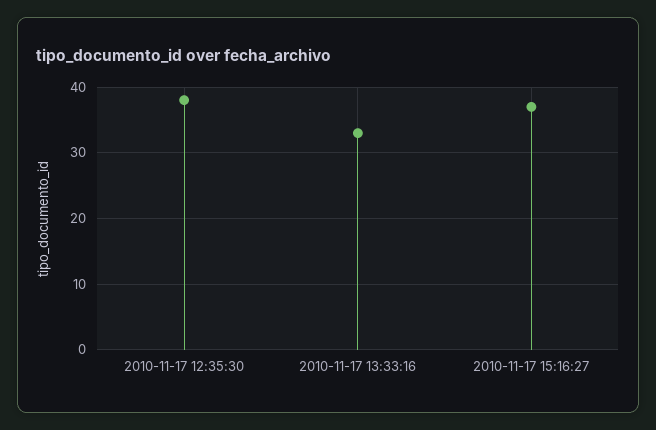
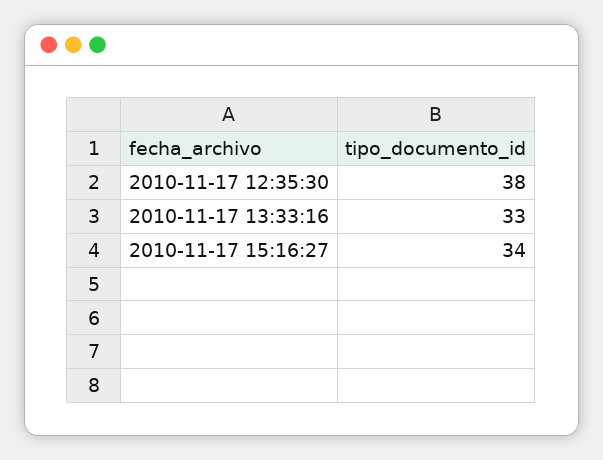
2010-11-17 15:16:27: 37 -> 34

